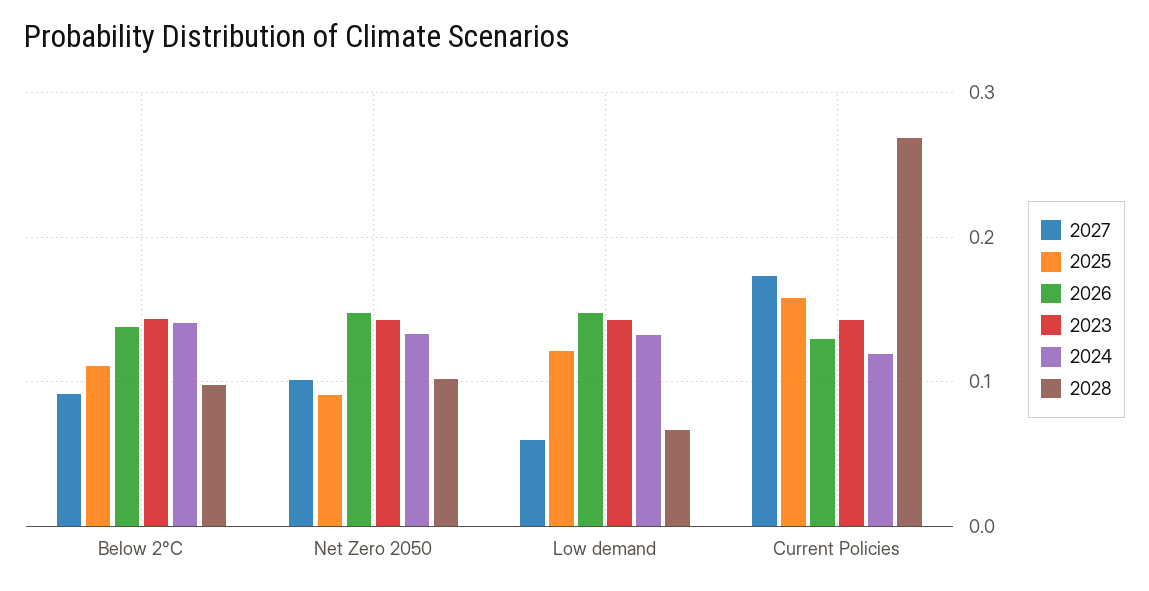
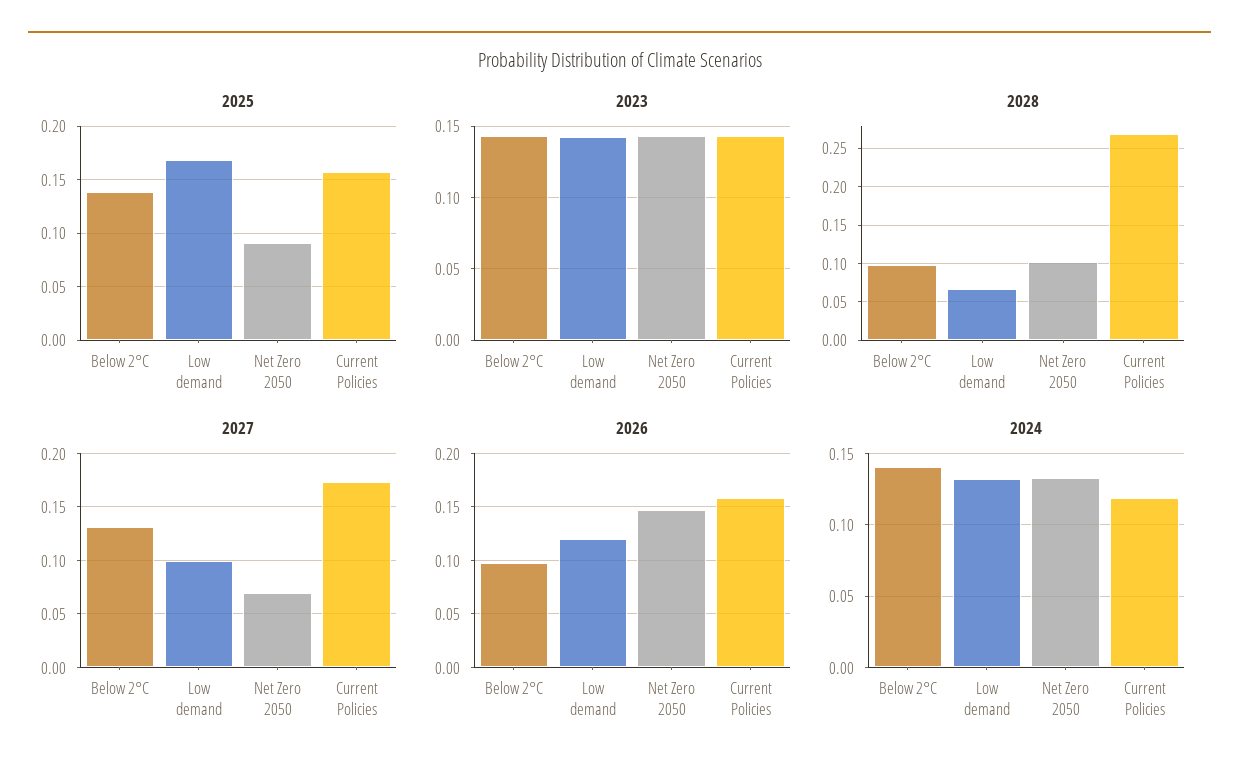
2027, Below 2°C: 0.09 -> 0.13
2025, Below 2°C: 0.11 -> 0.14
2026, Below 2°C: 0.14 -> 0.1
2027, Net Zero 2050: 0.1 -> 0.07
2027, Low demand: 0.06 -> 0.1
2025, Low demand: 0.12 -> 0.17
2026, Low demand: 0.15 -> 0.12
2026, Current Policies: 0.13 -> 0.16

